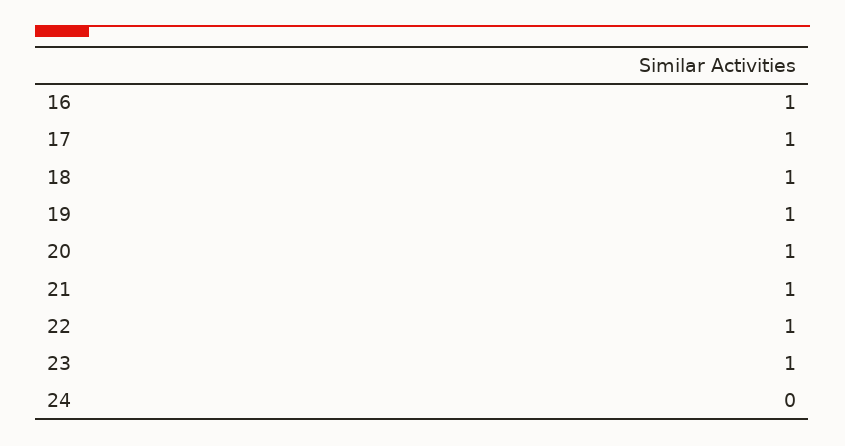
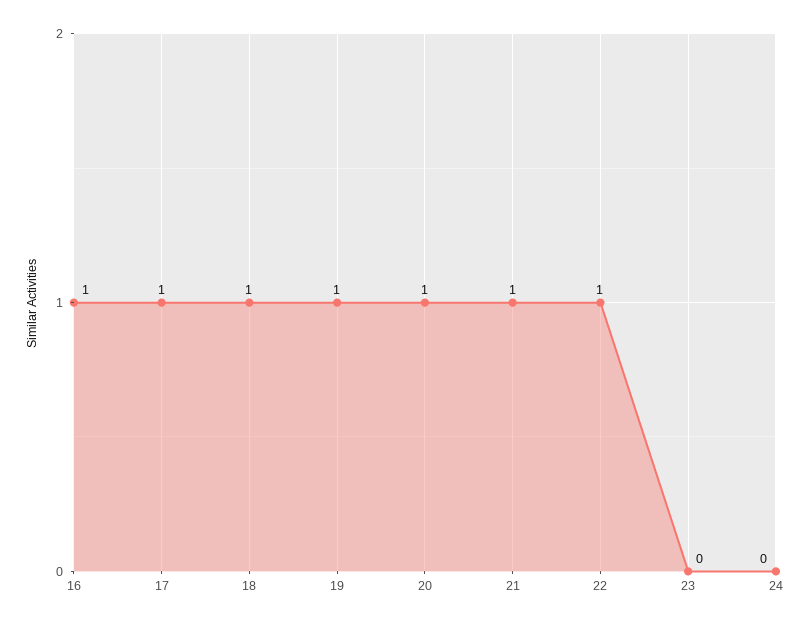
23: 1 -> 0

